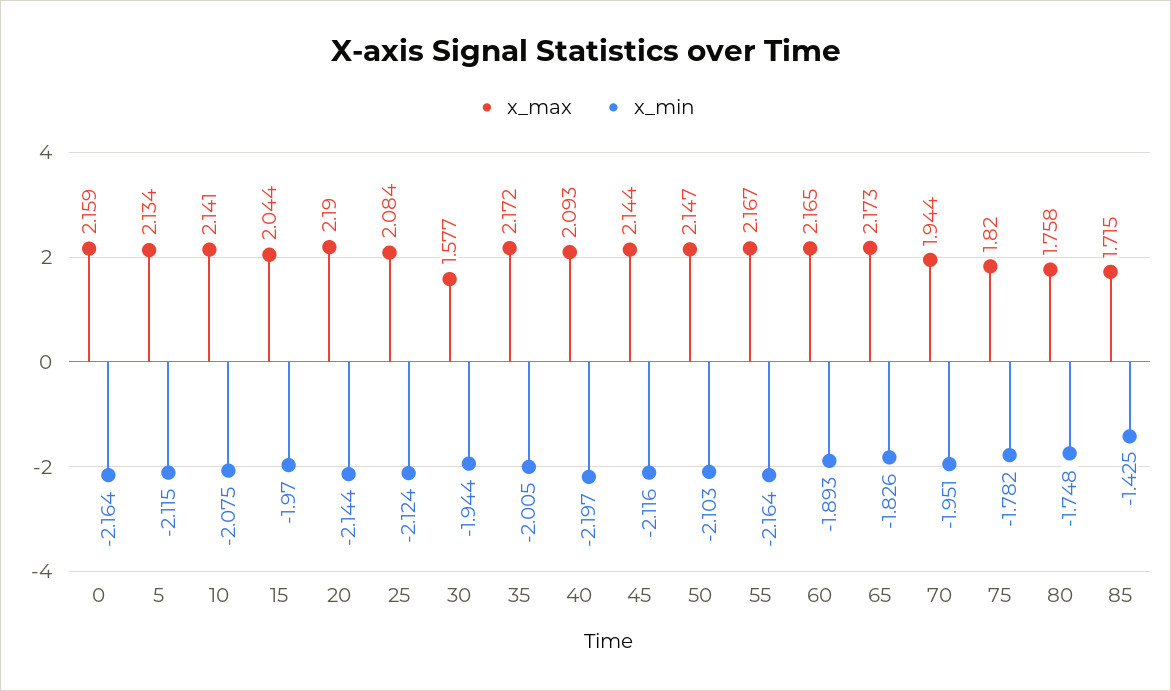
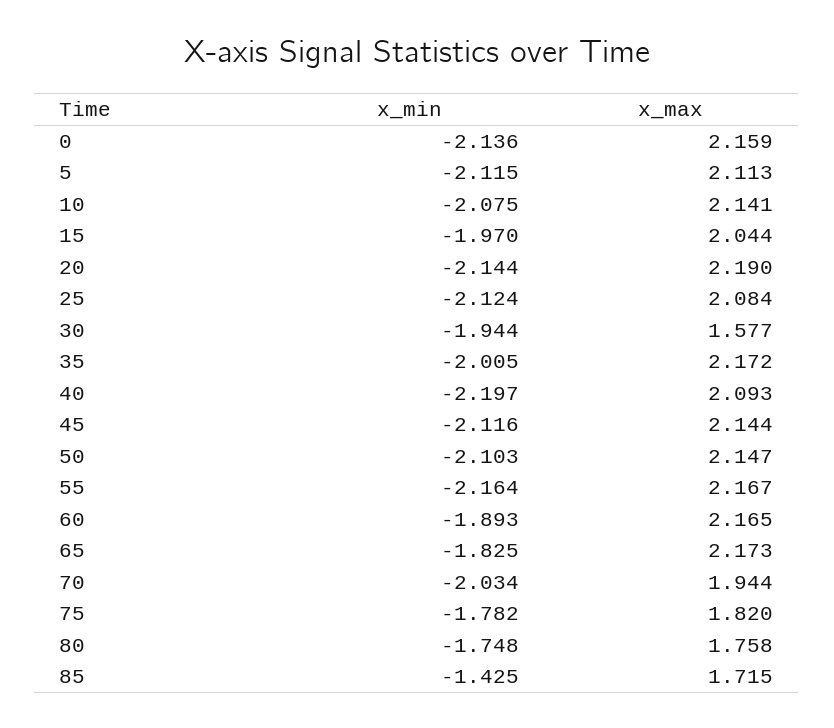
x_min, 0: -2.164 -> -2.136
x_max, 5: 2.134 -> 2.113
x_min, 65: -1.826 -> -1.825
x_min, 70: -1.951 -> -2.034

